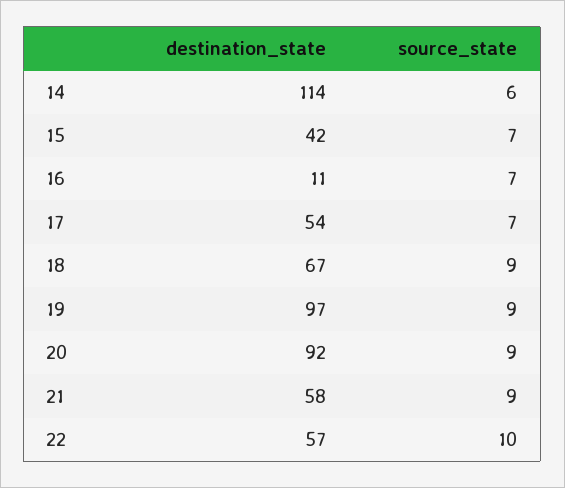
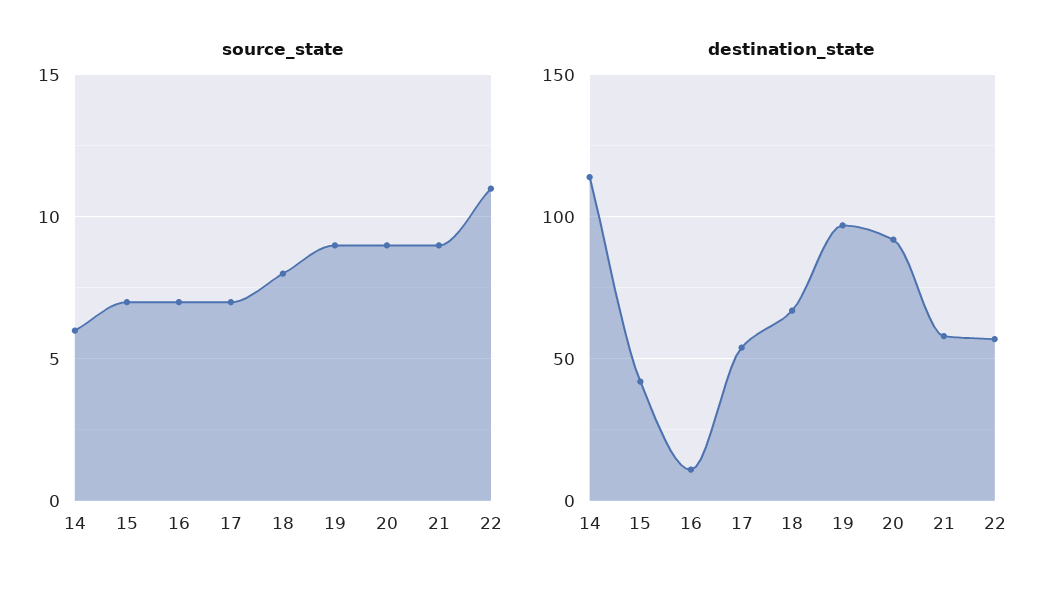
source_state, 18: 9 -> 8
source_state, 22: 10 -> 11

